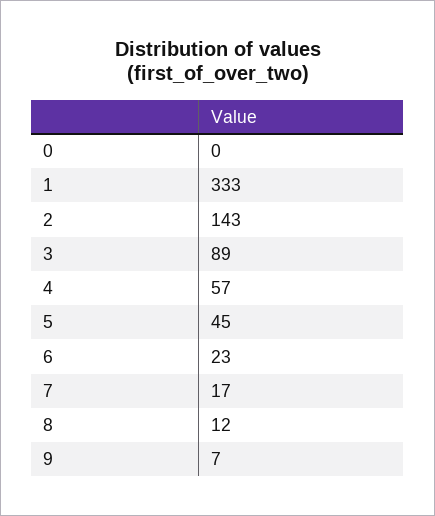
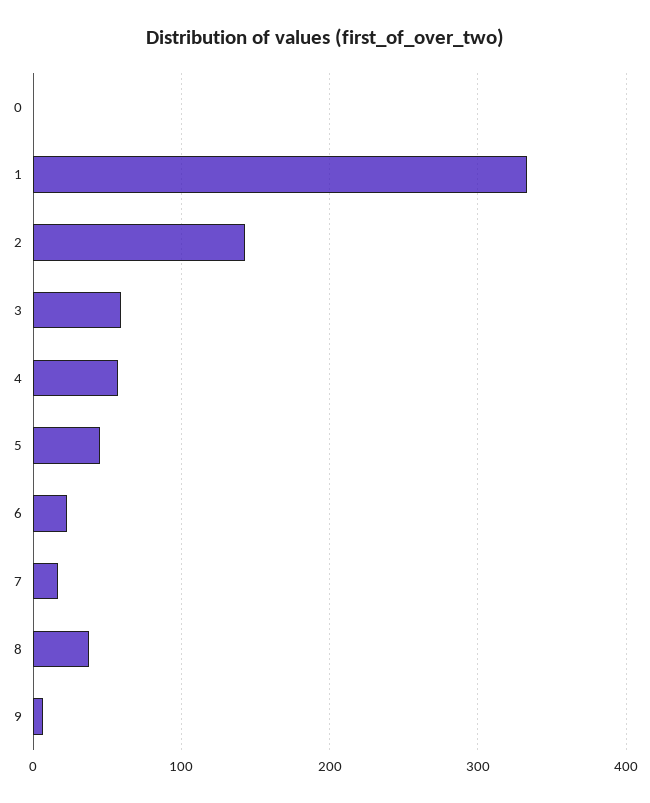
3: 89 -> 60
8: 12 -> 40

